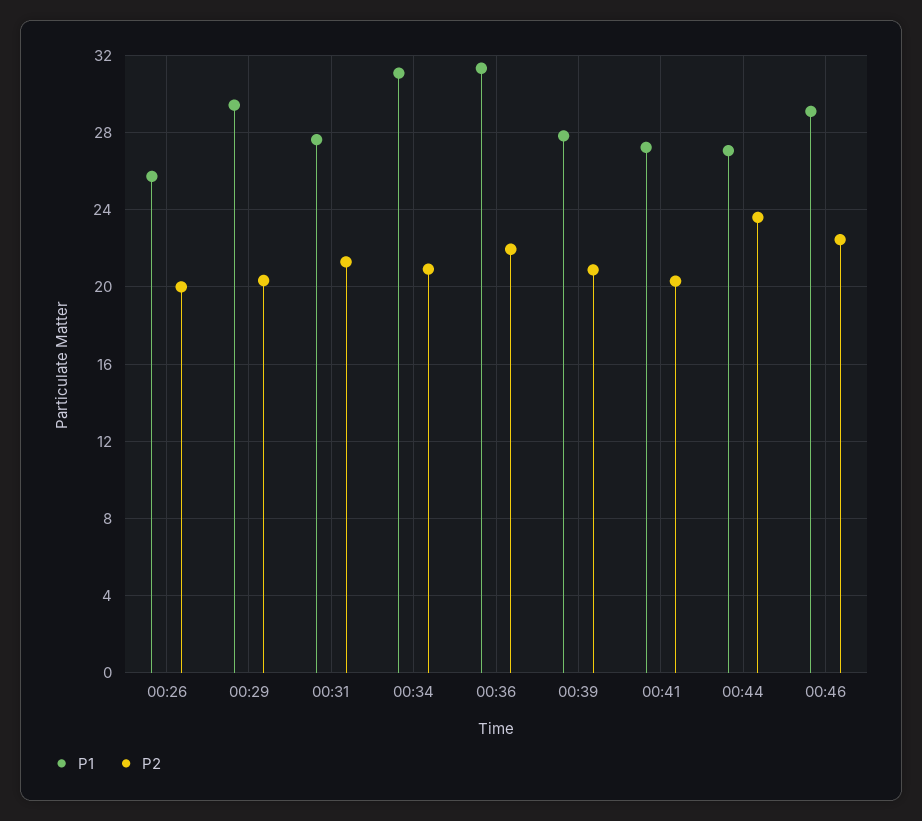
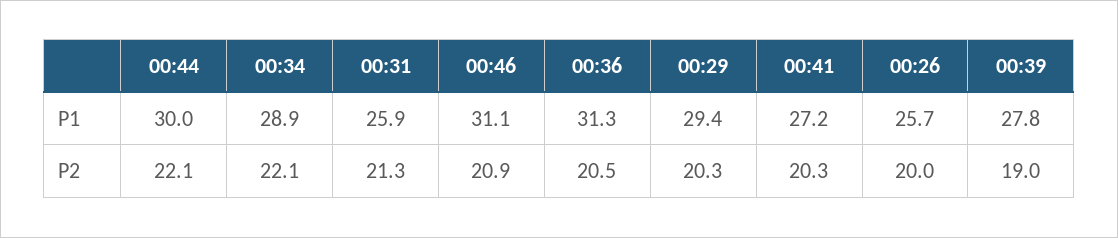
P1, 00:31: 27.5 -> 25.9
P1, 00:34: 31 -> 28.9
P2, 00:34: 21 -> 22.1
P2, 00:36: 22 -> 20.5
P2, 00:39: 21 -> 19
P1, 00:44: 27 -> 30
P2, 00:44: 23.5 -> 22.1
P1, 00:46: 29 -> 31.1
P2, 00:46: 22.5 -> 20.9

